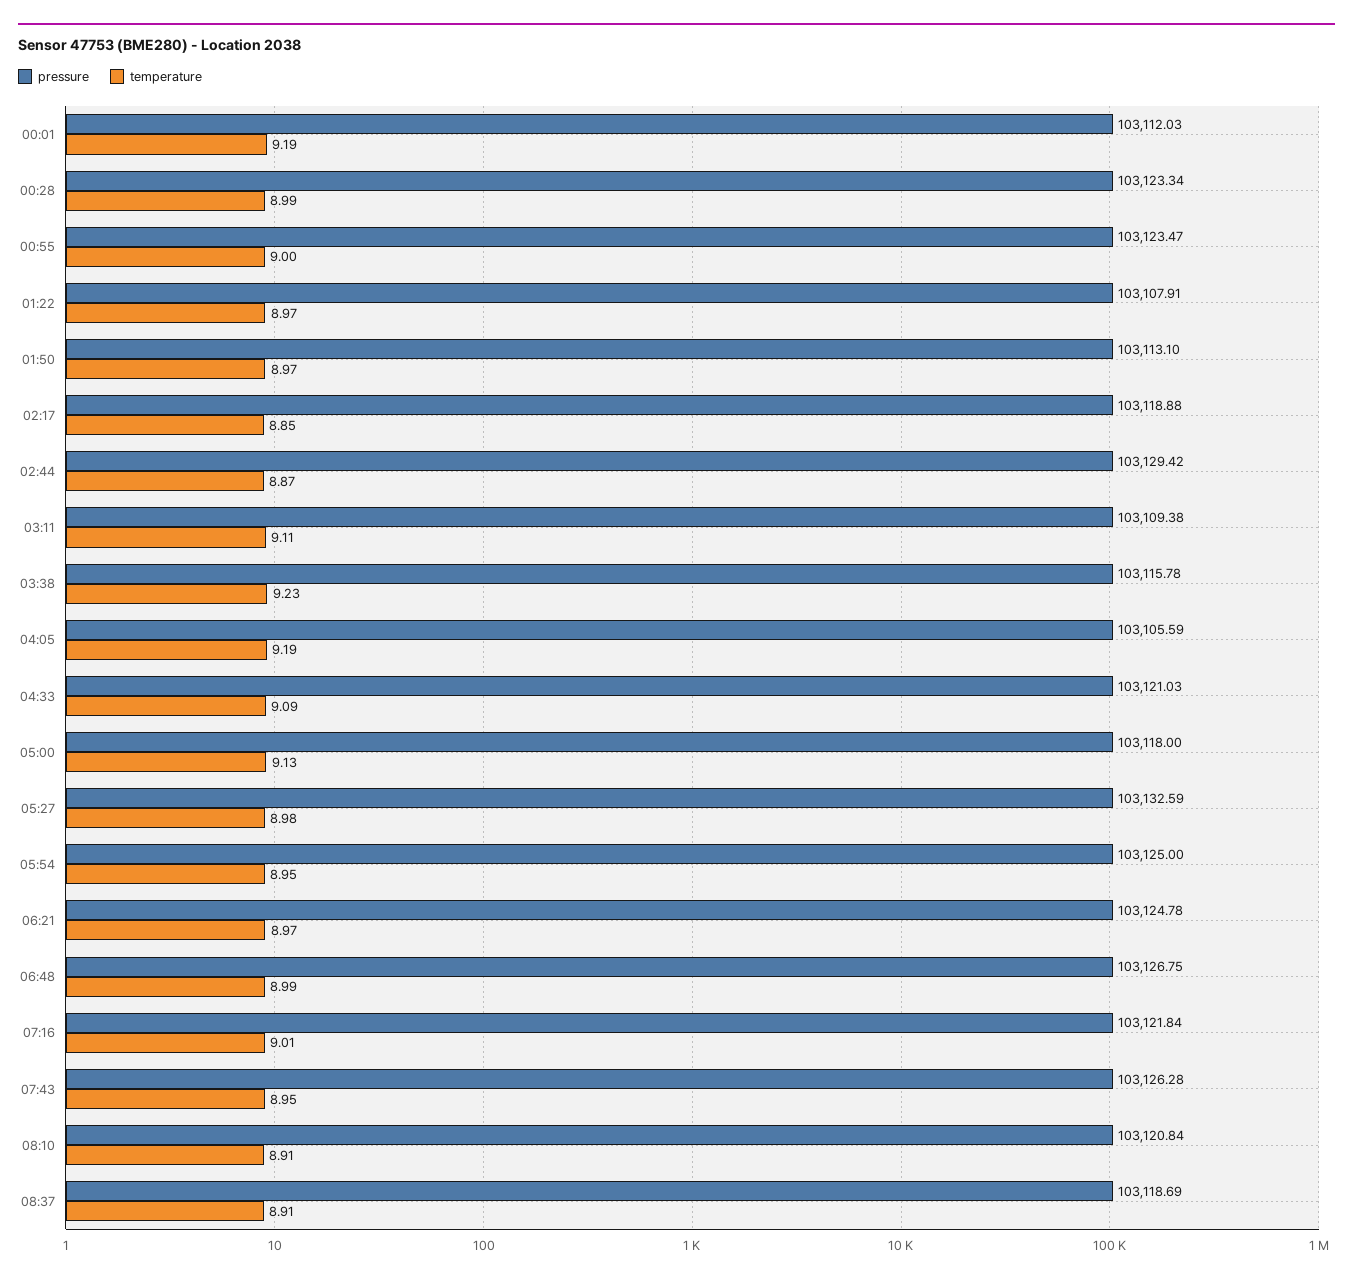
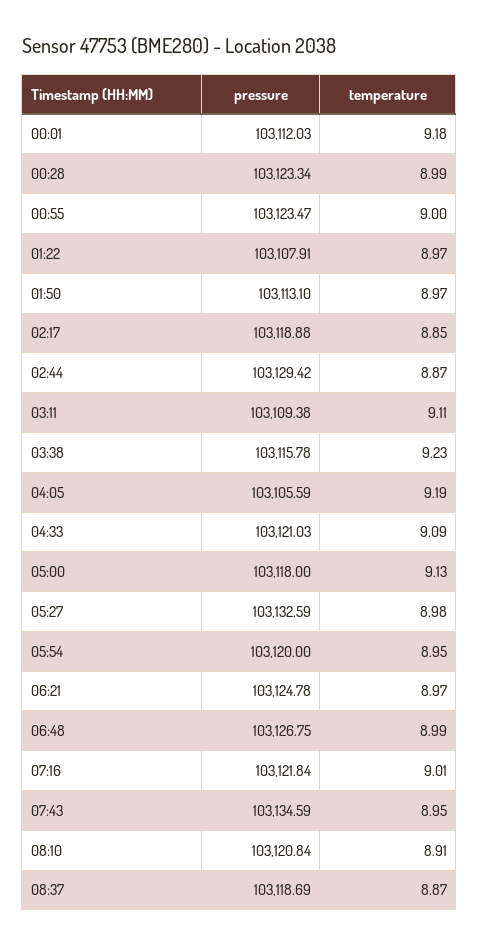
temperature, 00:01: 9.19 -> 9.18
pressure, 05:54: 103125 -> 103120
pressure, 07:43: 103126.28 -> 103134.59
temperature, 08:37: 8.91 -> 8.87

